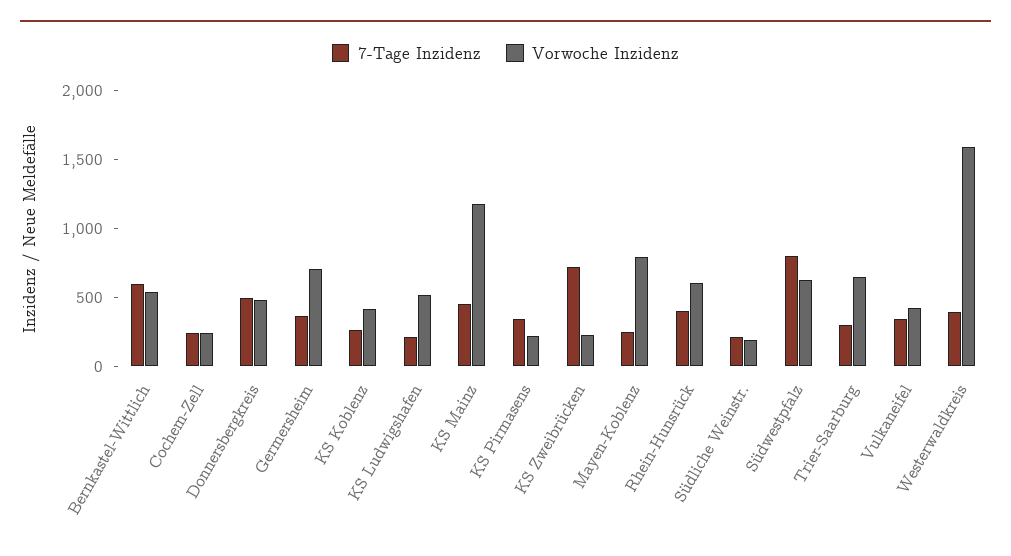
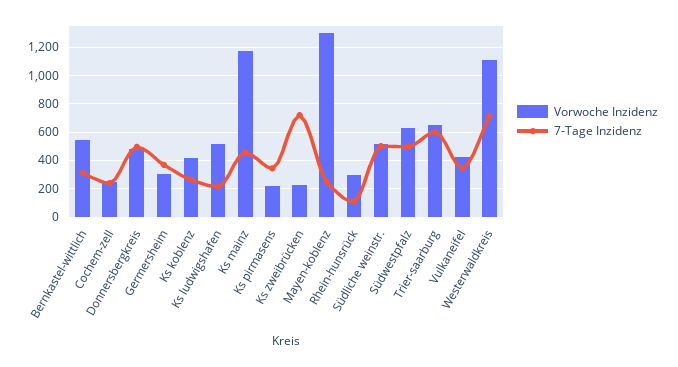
7-Tage Inzidenz, Bernkastel-Wittlich: 600 -> 300
Vorwoche Inzidenz, Germersheim: 700 -> 300
Vorwoche Inzidenz, Mayen-Koblenz: 800 -> 1300
7-Tage Inzidenz, Rhein-Hunsrück: 400 -> 100
Vorwoche Inzidenz, Rhein-Hunsrück: 600 -> 300
7-Tage Inzidenz, Südliche Weinstr.: 200 -> 500
Vorwoche Inzidenz, Südliche Weinstr.: 200 -> 500
7-Tage Inzidenz, Südwestpfalz: 800 -> 500
7-Tage Inzidenz, Trier-Saarburg: 300 -> 600
7-Tage Inzidenz, Westerwaldkreis: 400 -> 700
Vorwoche Inzidenz, Westerwaldkreis: 1600 -> 1100

